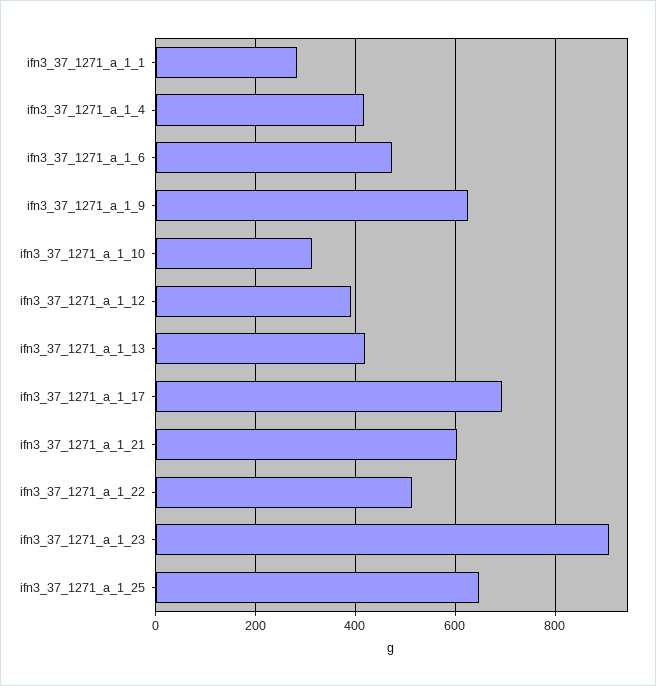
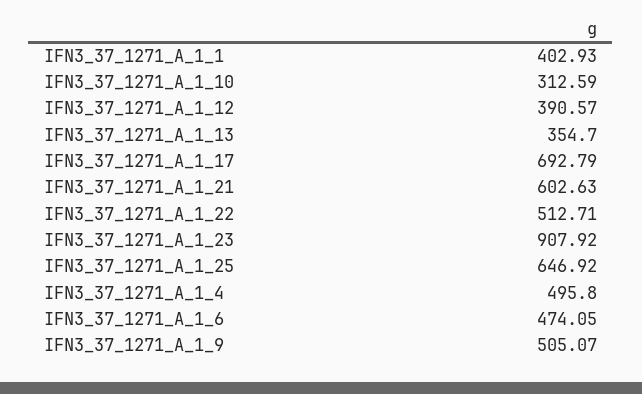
ifn3_37_1271_a_1_1: 280 -> 402.93
ifn3_37_1271_a_1_4: 420 -> 495.8
ifn3_37_1271_a_1_9: 620 -> 505.07
ifn3_37_1271_a_1_13: 420 -> 354.7

